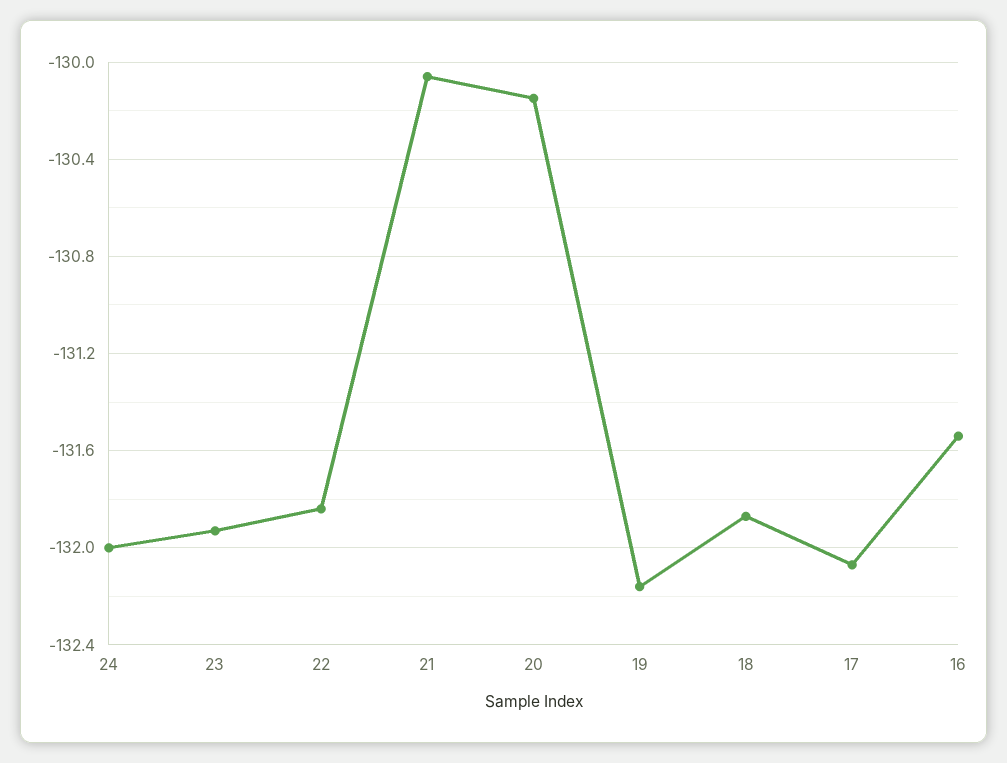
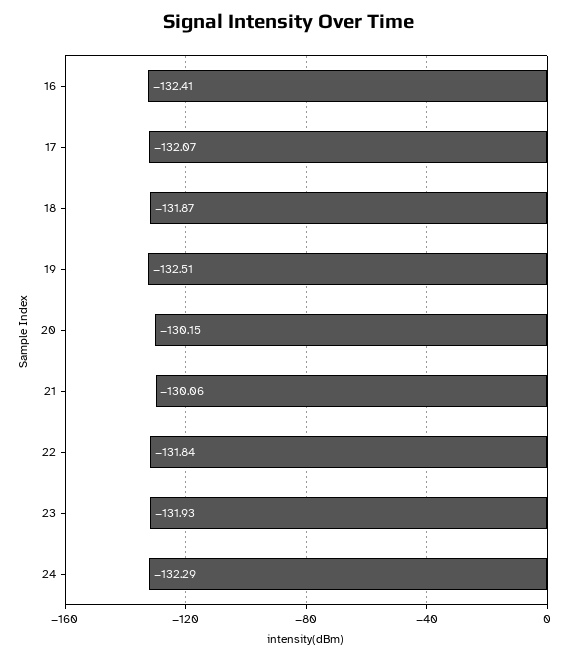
24: -132 -> -132.29
19: -132.15 -> -132.51
16: -131.55 -> -132.41

